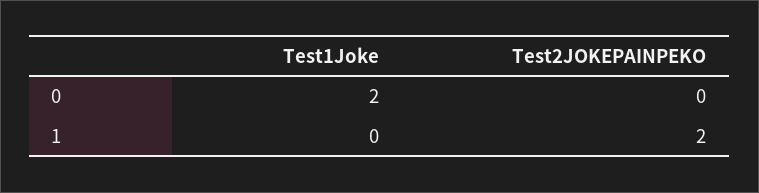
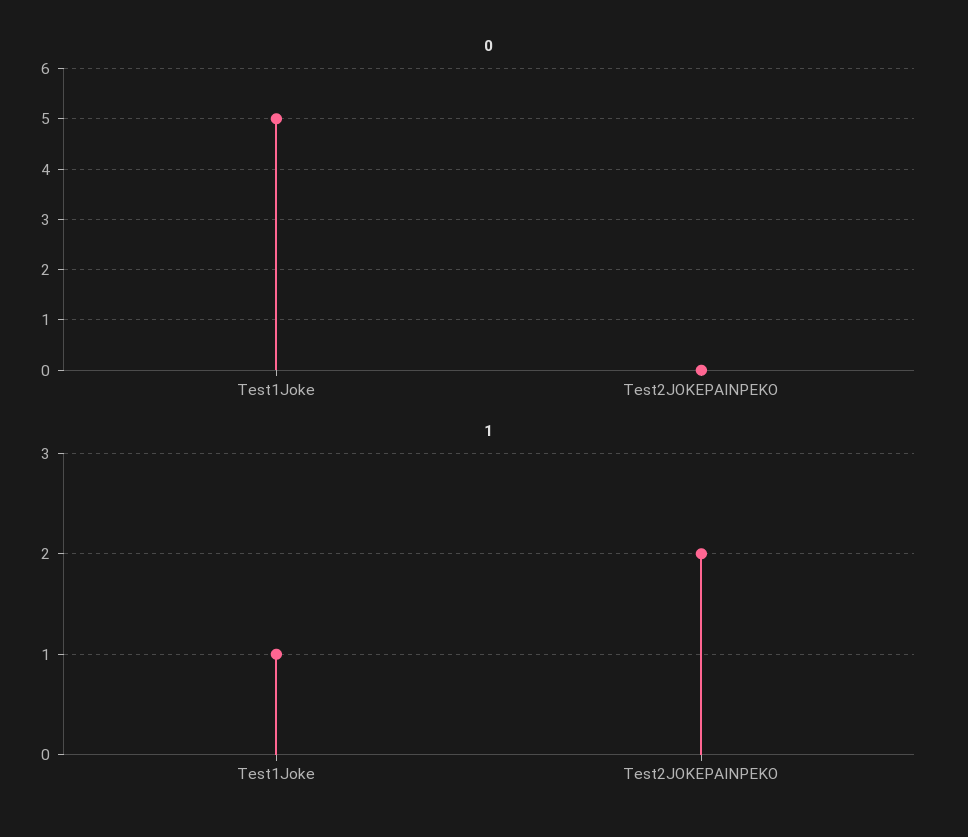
0, Test1Joke: 2 -> 5
1, Test1Joke: 0 -> 1

